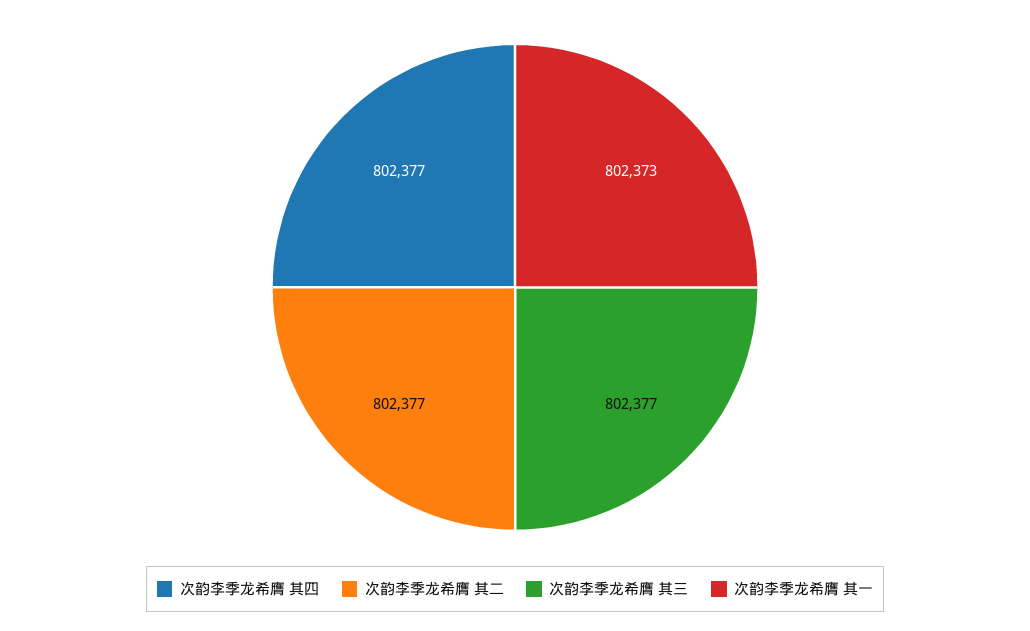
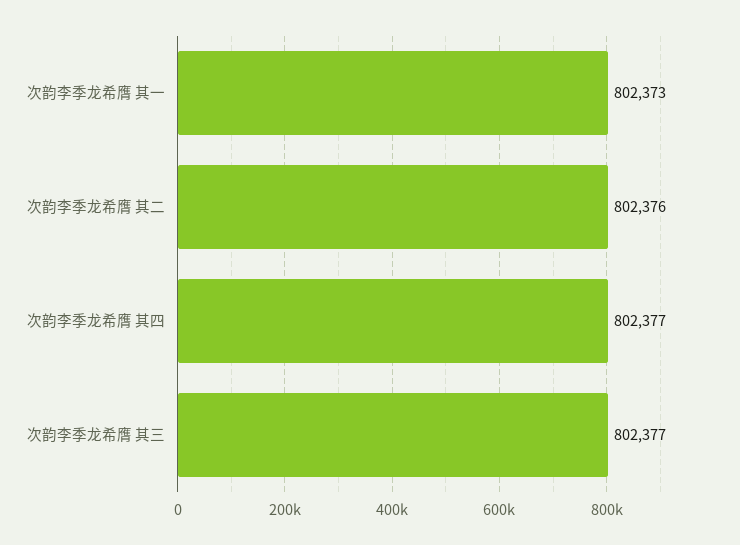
次韵李季龙希膺 其二: 802377 -> 802376

